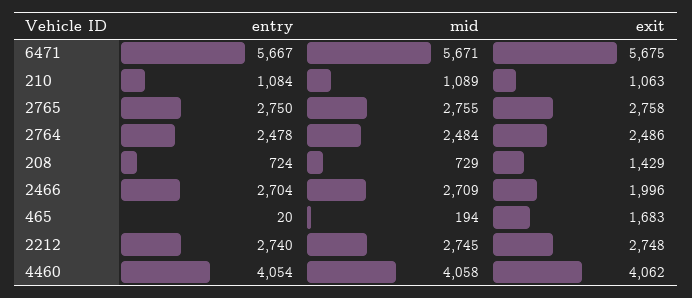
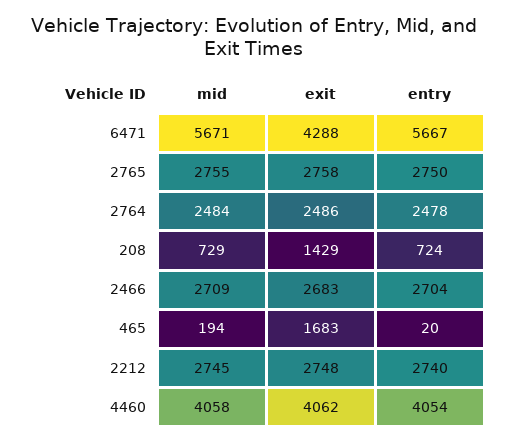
exit, 6471: 5675 -> 4288
entry, 210: 1084 -> none
mid, 210: 1089 -> none
exit, 210: 1063 -> none
exit, 2466: 1996 -> 2683

